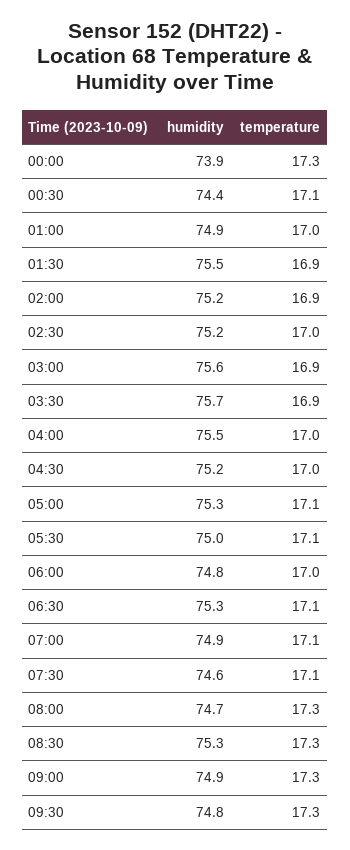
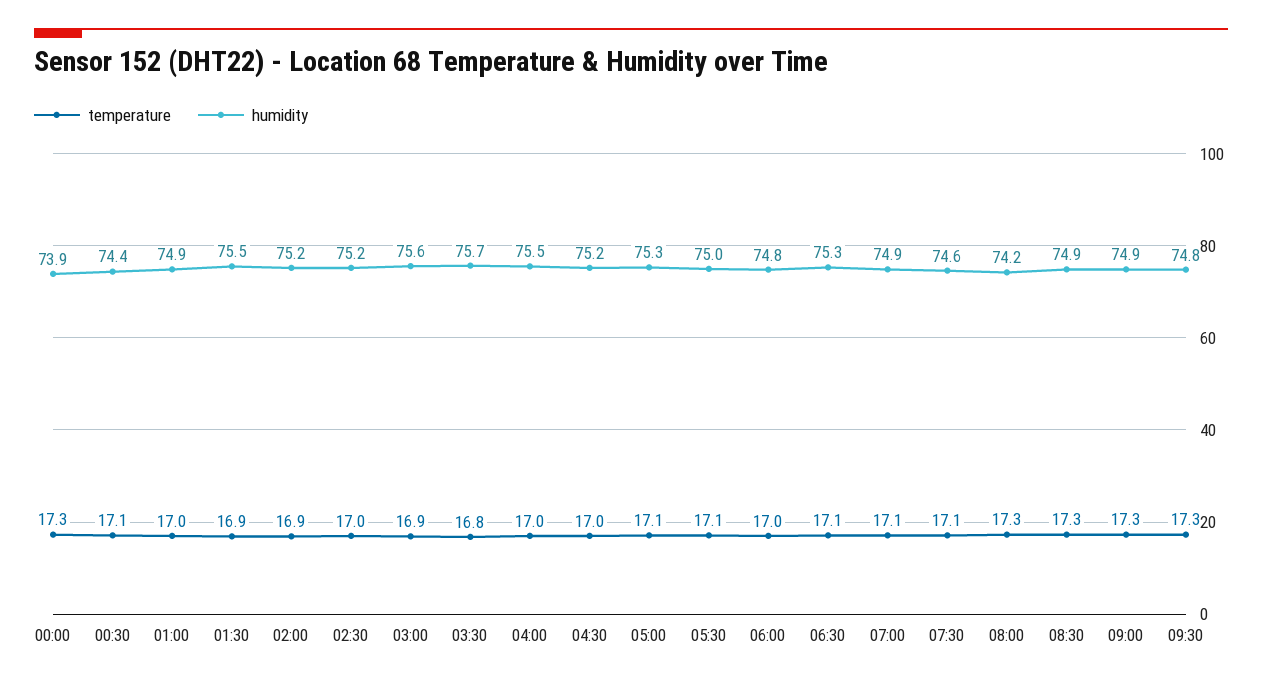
temperature, 03:30: 16.9 -> 16.8
humidity, 08:00: 74.7 -> 74.2
humidity, 08:30: 75.3 -> 74.9

